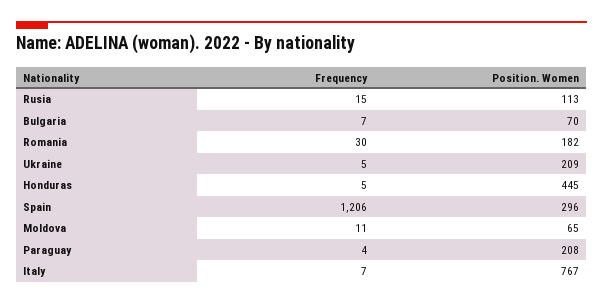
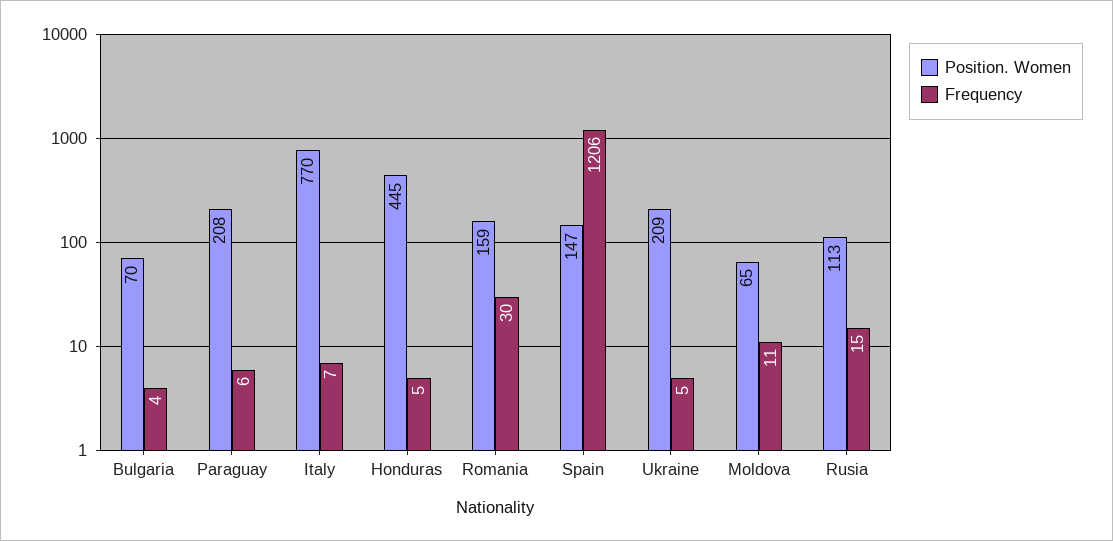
Frequency, Bulgaria: 7 -> 4
Position. Women, Romania: 182 -> 159
Position. Women, Spain: 296 -> 147
Frequency, Paraguay: 4 -> 6
Position. Women, Italy: 767 -> 770

